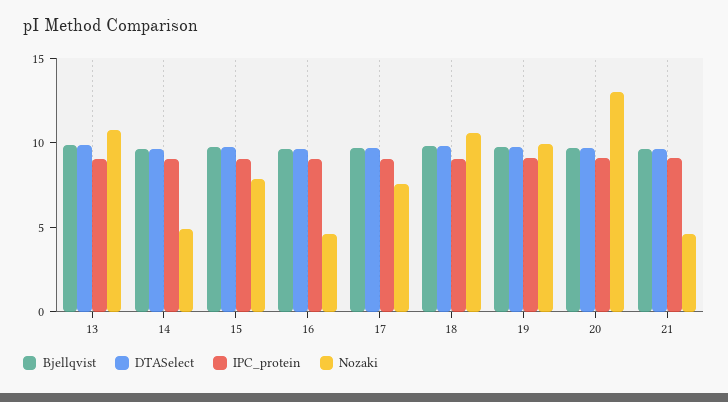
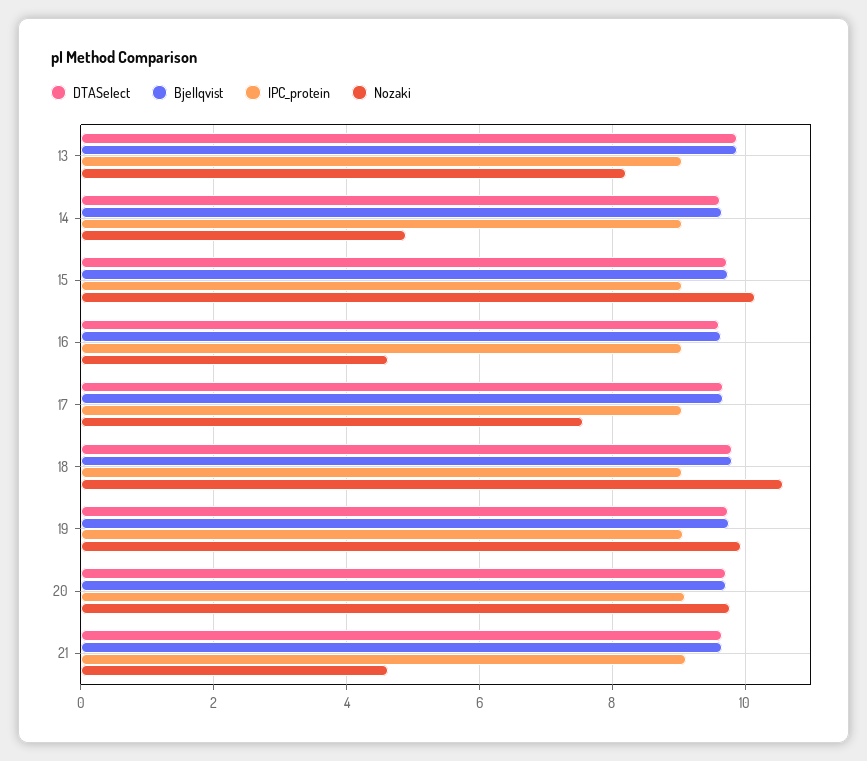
Nozaki, 13: 11 -> 8.2
Nozaki, 15: 8 -> 10.2
Nozaki, 20: 13 -> 9.8

